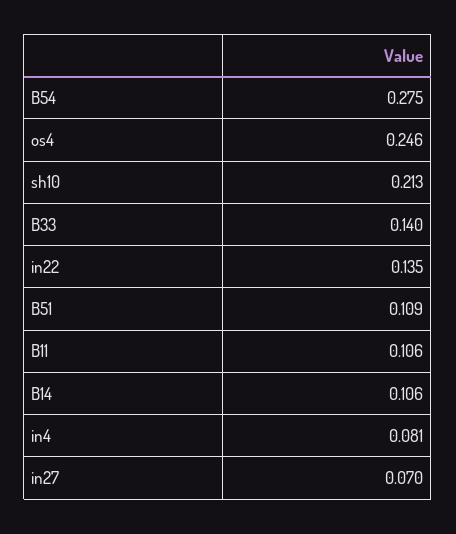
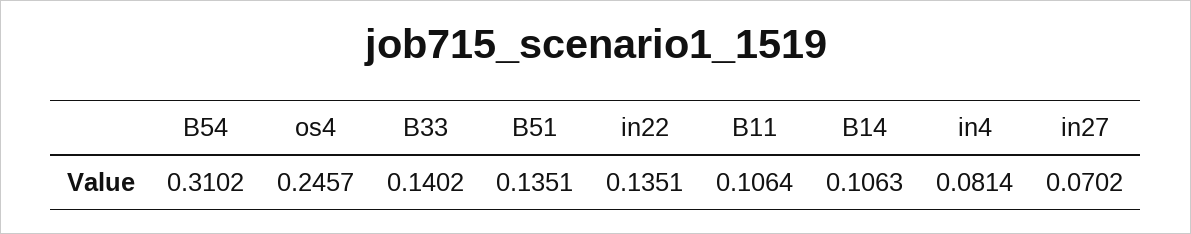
B54: 0.275 -> 0.3102
sh10: 0.213 -> none
B51: 0.109 -> 0.1351

